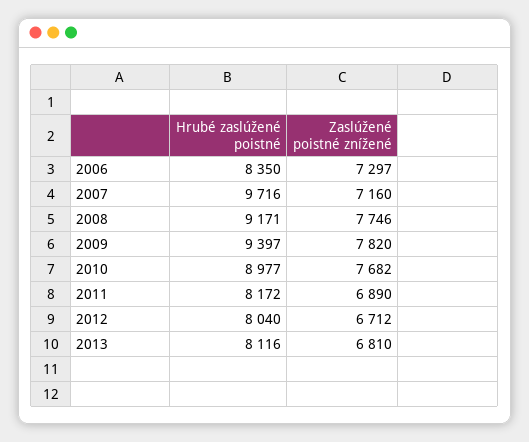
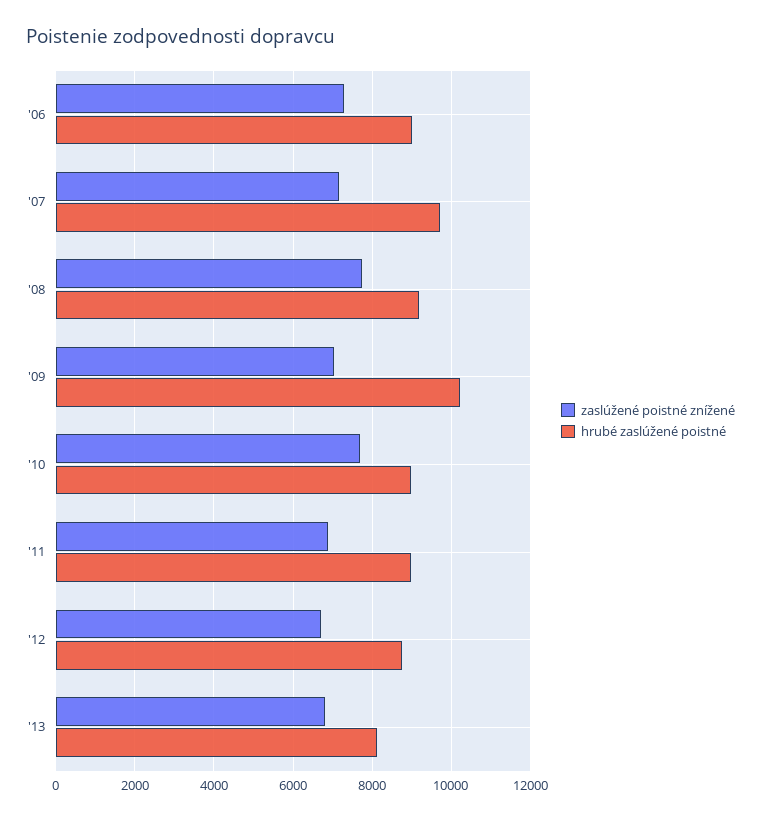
Hrubé zaslúžené poistné, 2006: 8350 -> 9000
Hrubé zaslúžené poistné, 2009: 9397 -> 10200
Zaslúžené poistné znížené, 2009: 7820 -> 7000
Hrubé zaslúžené poistné, 2011: 8172 -> 9000
Hrubé zaslúžené poistné, 2012: 8040 -> 8800

